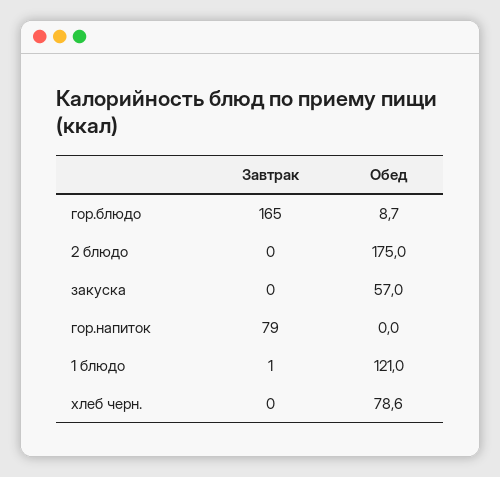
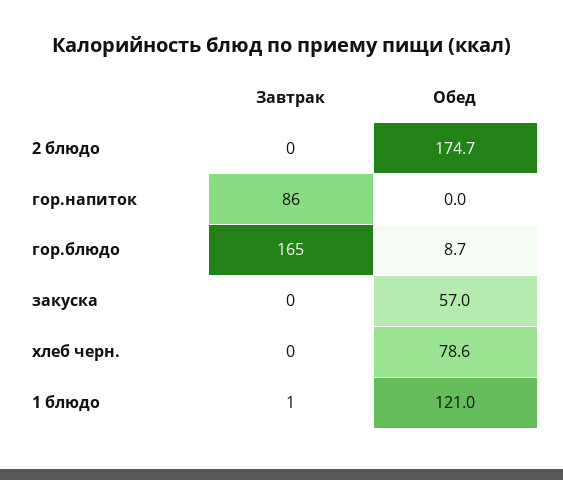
Обед, 2 блюдо: 175 -> 174.7
Завтрак, гор.напиток: 79 -> 86

